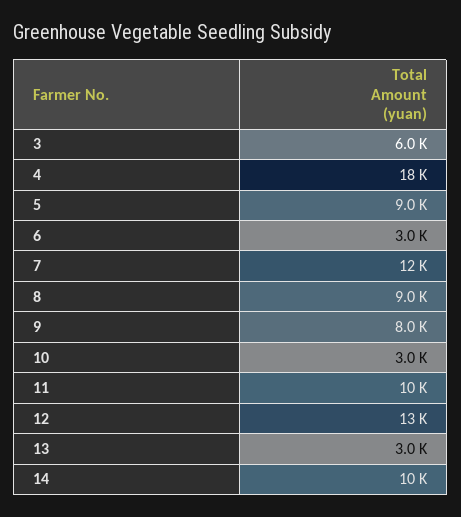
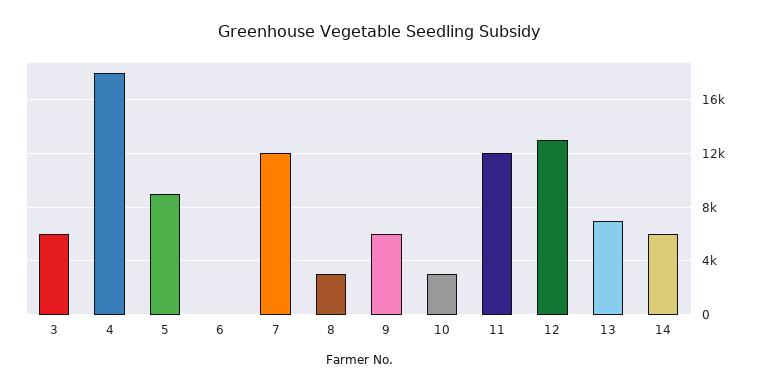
6: 3000 -> 0
8: 9000 -> 3000
9: 8000 -> 6000
11: 10000 -> 12000
13: 3000 -> 7000
14: 10000 -> 6000

